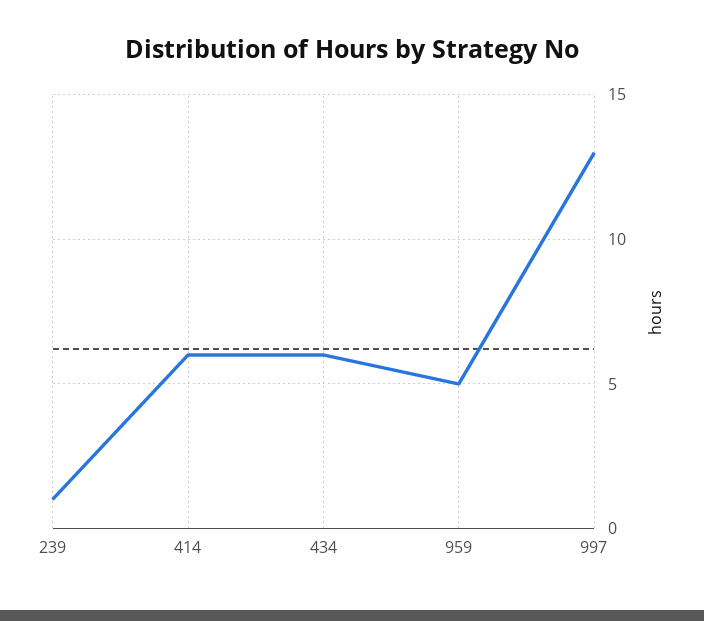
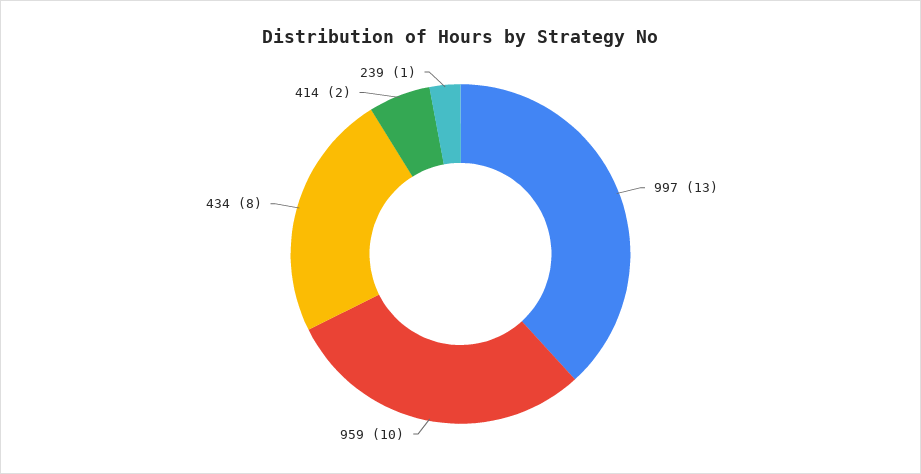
414: 6 -> 2
434: 6 -> 8
959: 5 -> 10

